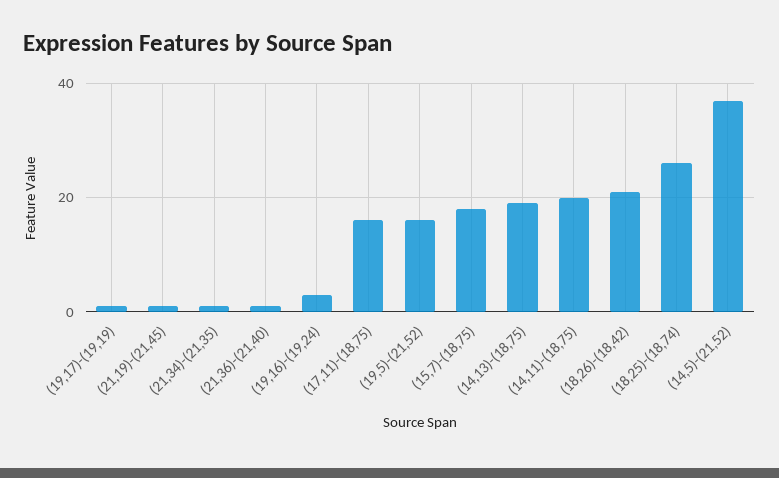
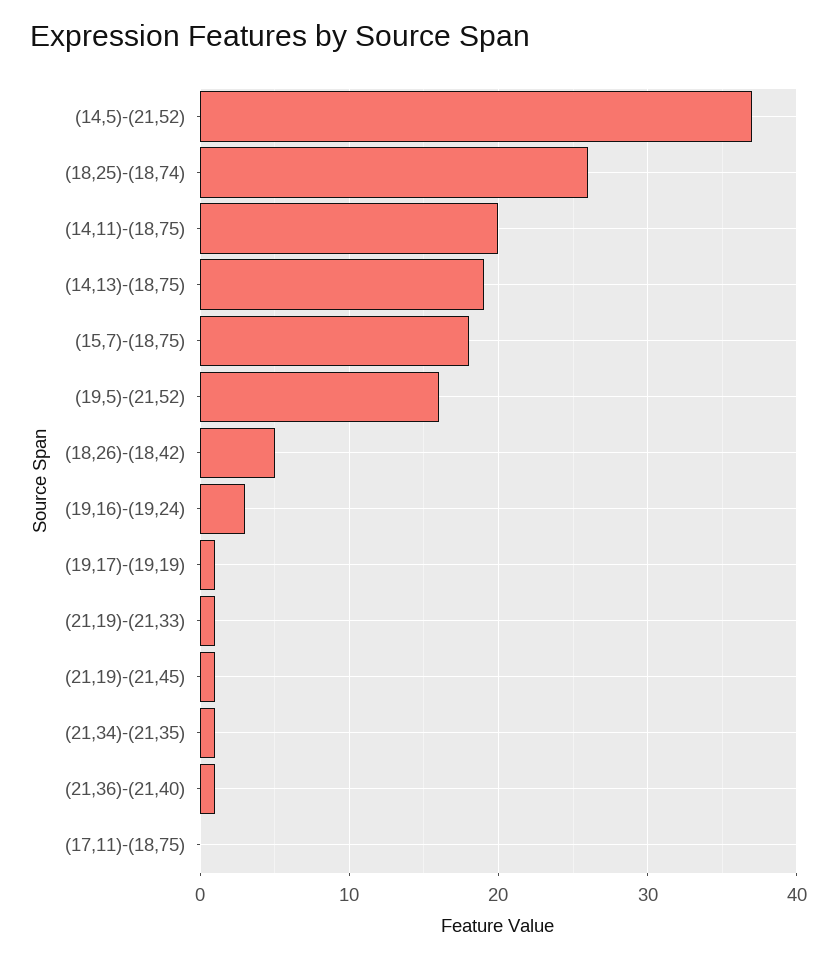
(17,11)-(18,75): 15 -> 0
(18,26)-(18,42): 20 -> 5
(21,19)-(21,33): none -> 1

